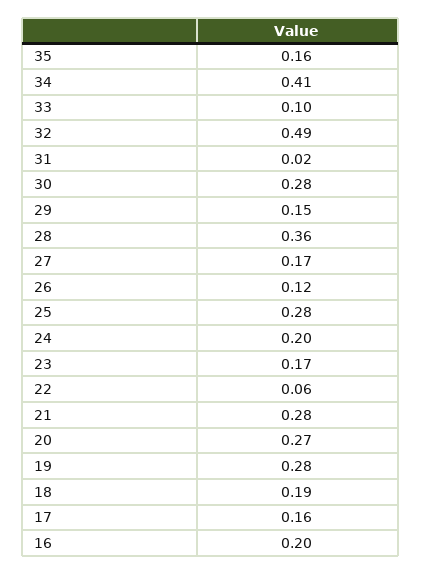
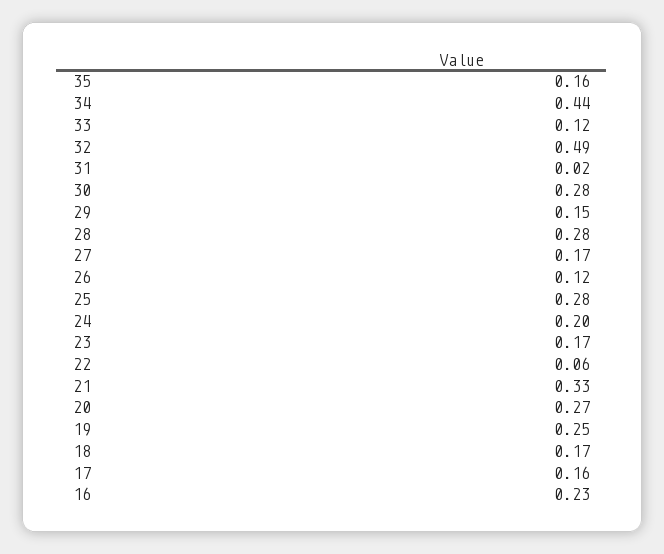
34: 0.41 -> 0.44
33: 0.1 -> 0.12
28: 0.36 -> 0.28
21: 0.28 -> 0.33
19: 0.28 -> 0.25
18: 0.19 -> 0.17
16: 0.2 -> 0.23

